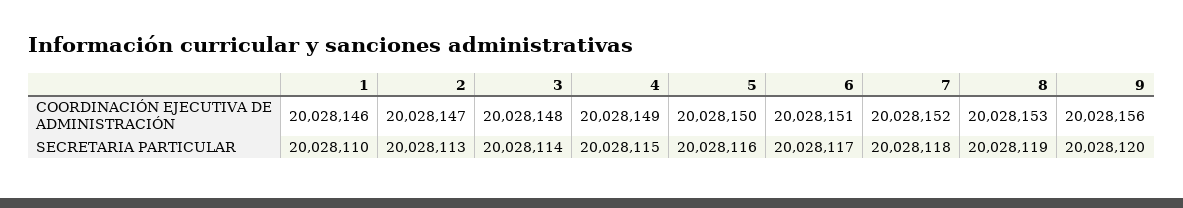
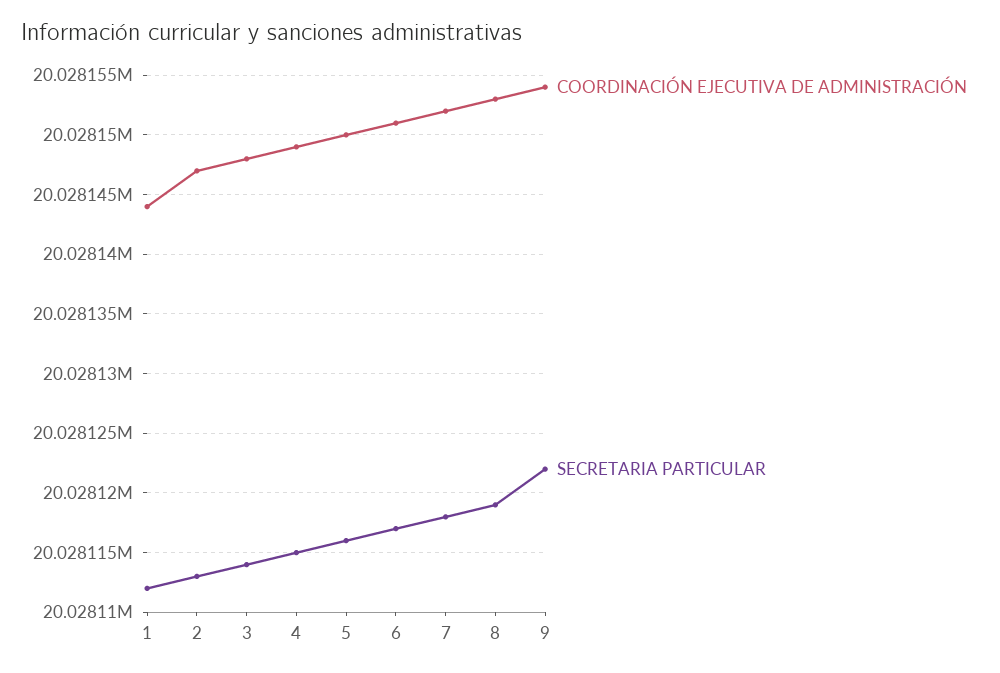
COORDINACIÓN EJECUTIVA DE ADMINISTRACIÓN, 1: 20028146 -> 20028144
COORDINACIÓN EJECUTIVA DE ADMINISTRACIÓN, 9: 20028156 -> 20028154
SECRETARIA PARTICULAR, 1: 20028110 -> 20028112
SECRETARIA PARTICULAR, 9: 20028120 -> 20028122

